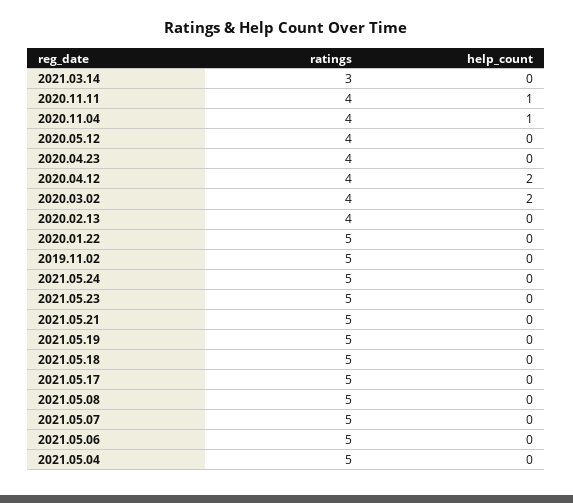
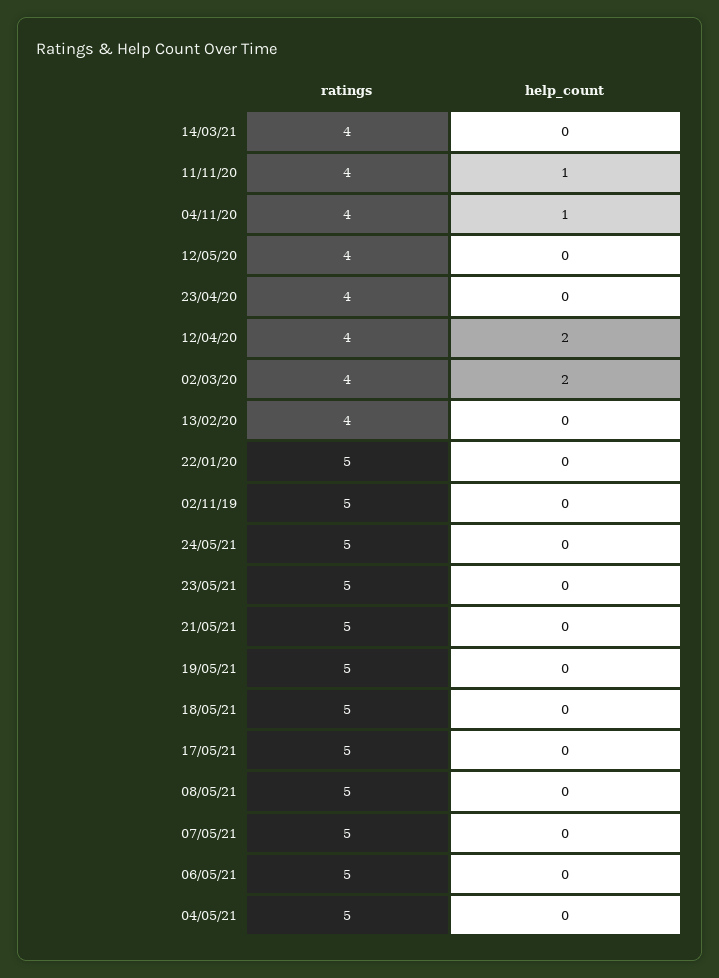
ratings, 2021.03.14: 3 -> 4

